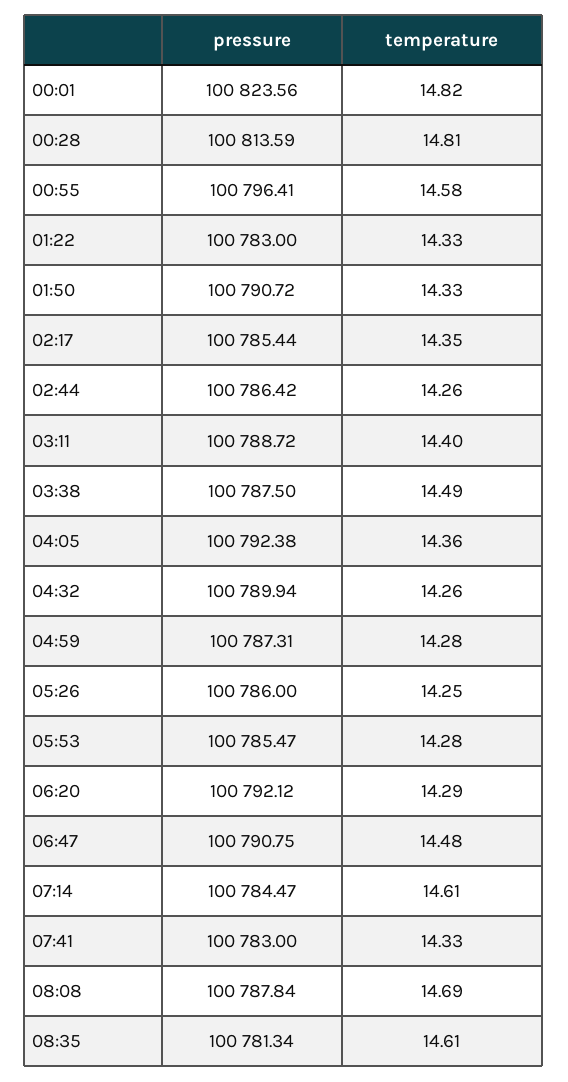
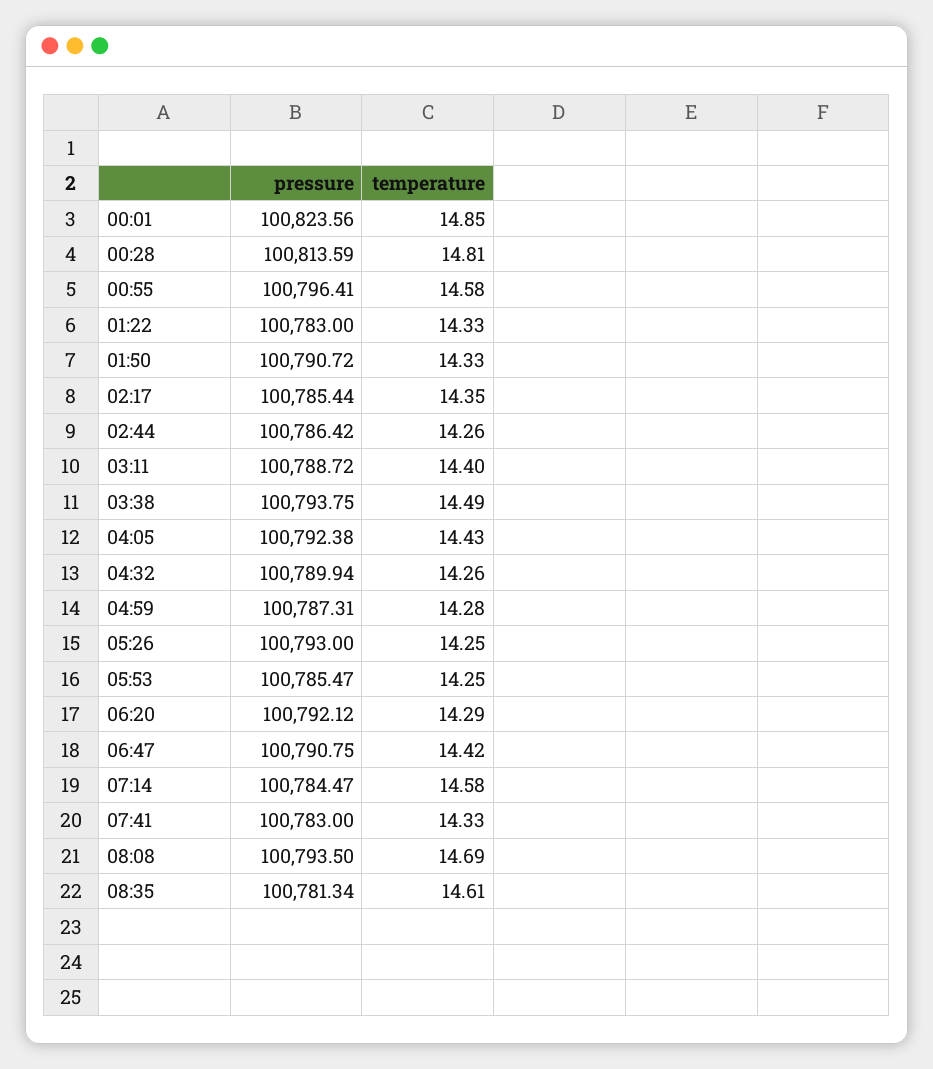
temperature, 00:01: 14.82 -> 14.85
pressure, 03:38: 100787.5 -> 100793.75
temperature, 04:05: 14.36 -> 14.43
pressure, 05:26: 100786 -> 100793
temperature, 05:53: 14.28 -> 14.25
temperature, 06:47: 14.48 -> 14.42
temperature, 07:14: 14.61 -> 14.58
pressure, 08:08: 100787.84 -> 100793.5

